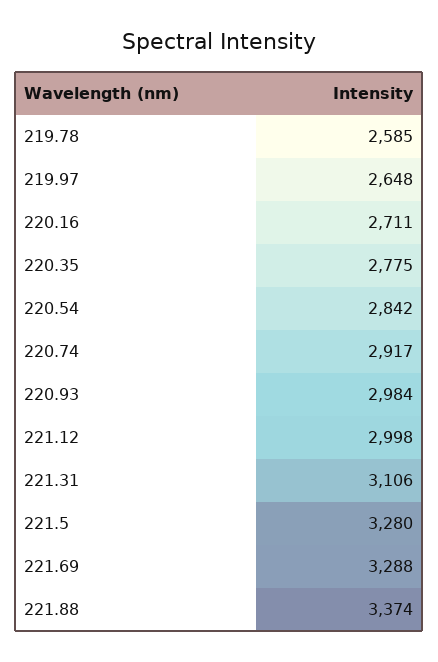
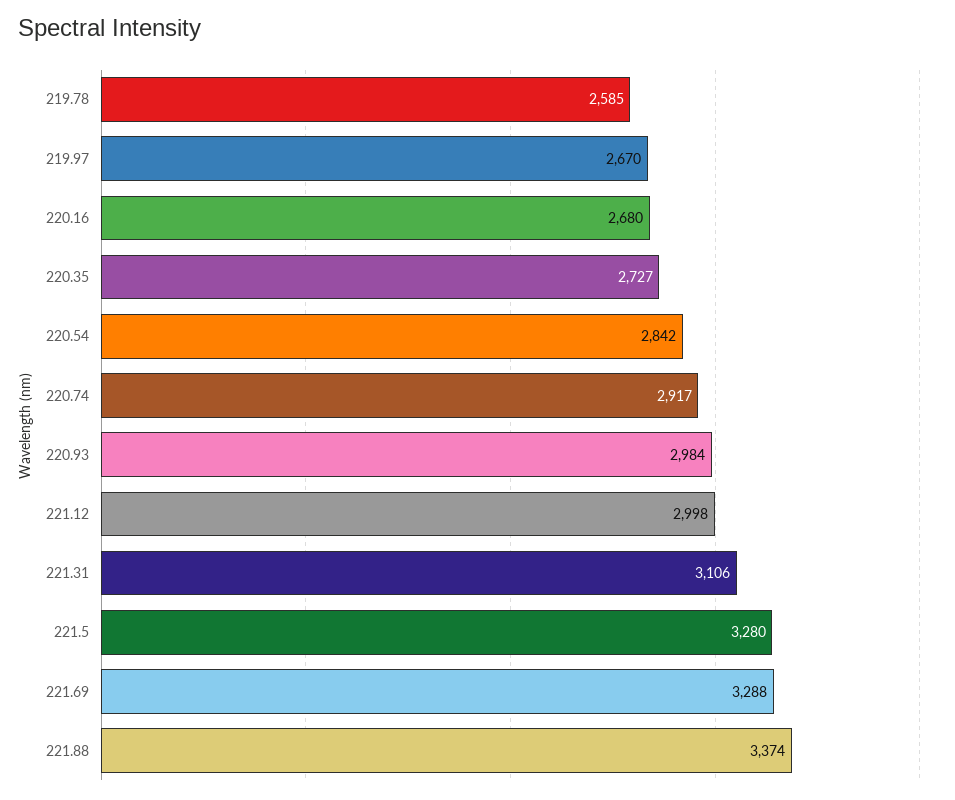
219.97: 2648 -> 2670
220.16: 2711 -> 2680
220.35: 2775 -> 2727

